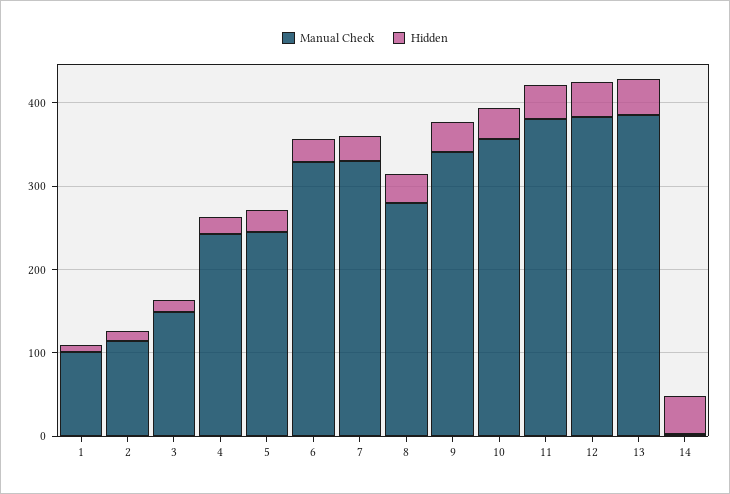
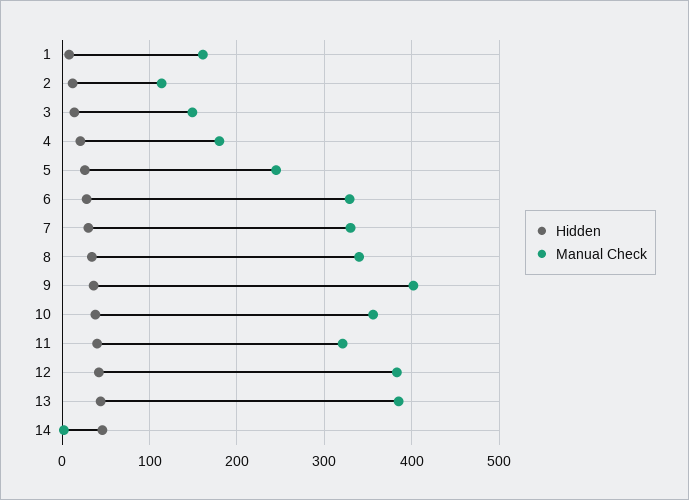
Manual Check, 1: 100 -> 160
Manual Check, 4: 240 -> 180
Manual Check, 8: 280 -> 340
Manual Check, 9: 340 -> 400
Manual Check, 11: 380 -> 320

